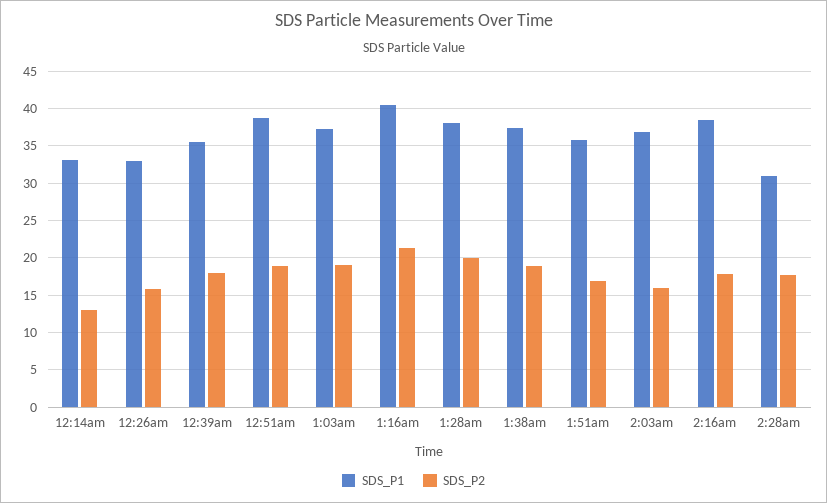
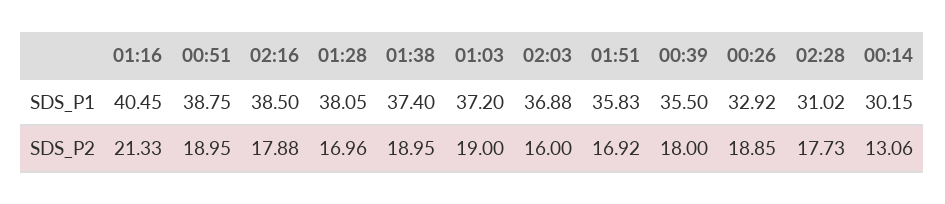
SDS_P1, 12:14am: 33 -> 30.15
SDS_P2, 12:26am: 16 -> 18.85
SDS_P2, 1:28am: 20 -> 16.96

